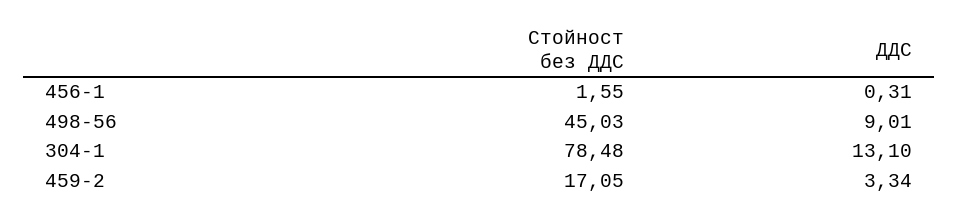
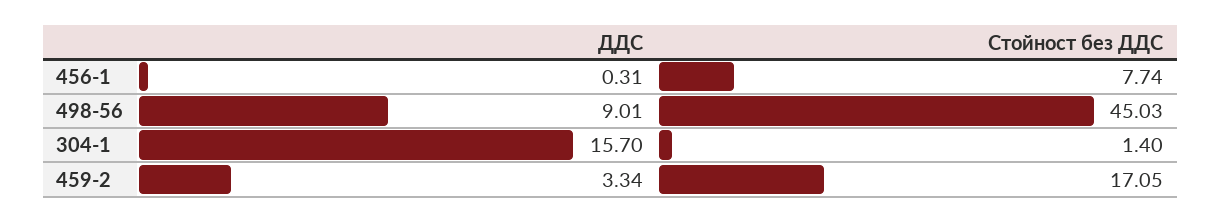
Стойност без ДДС, 456-1: 1.55 -> 7.74
Стойност без ДДС, 304-1: 78.48 -> 1.4
ДДС, 304-1: 13.1 -> 15.7

